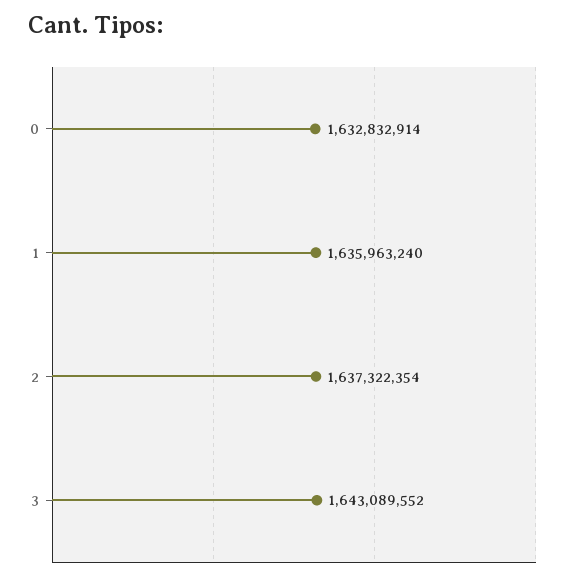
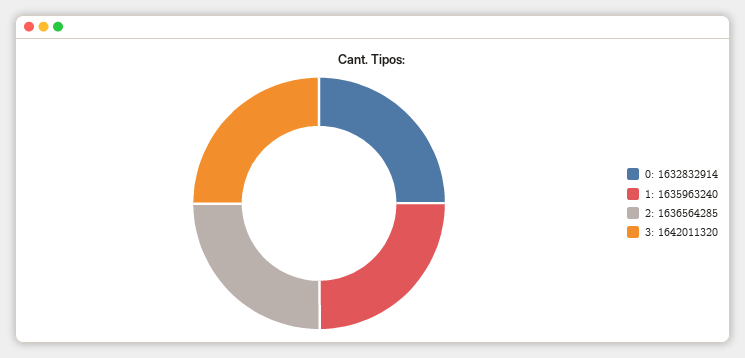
2: 1637322354 -> 1636564285
3: 1643089552 -> 1642011320

